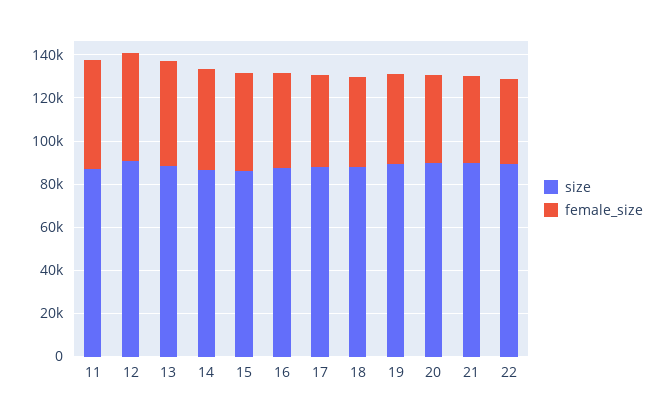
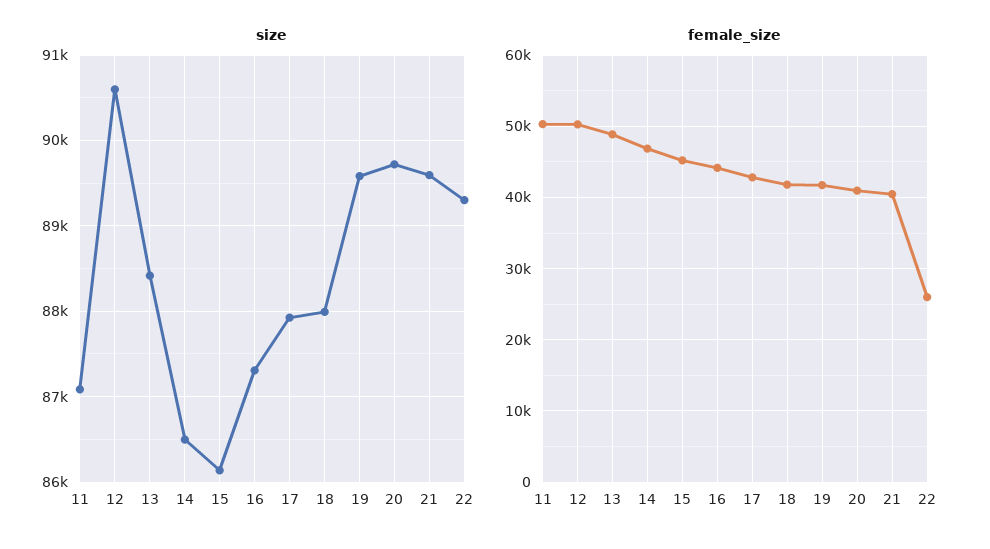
female_size, 22: 40000 -> 26000

